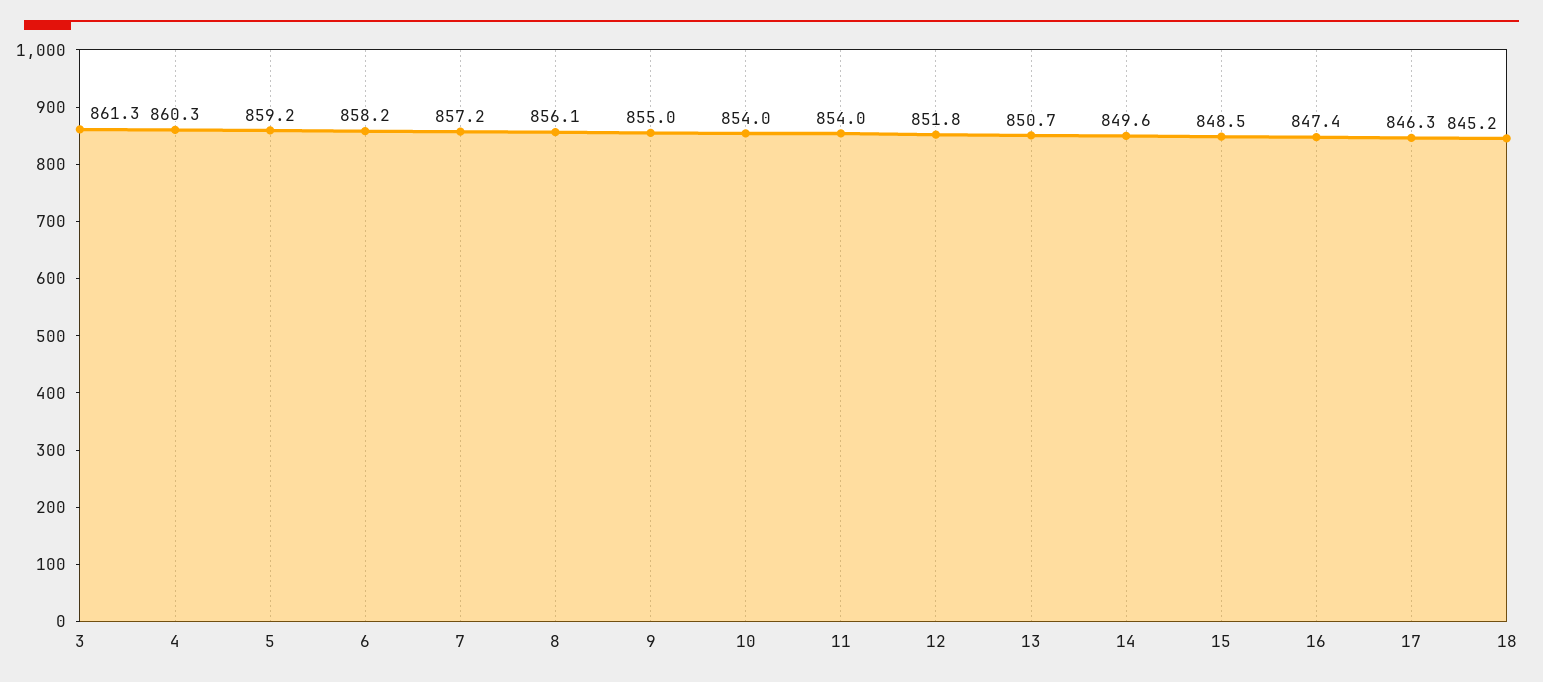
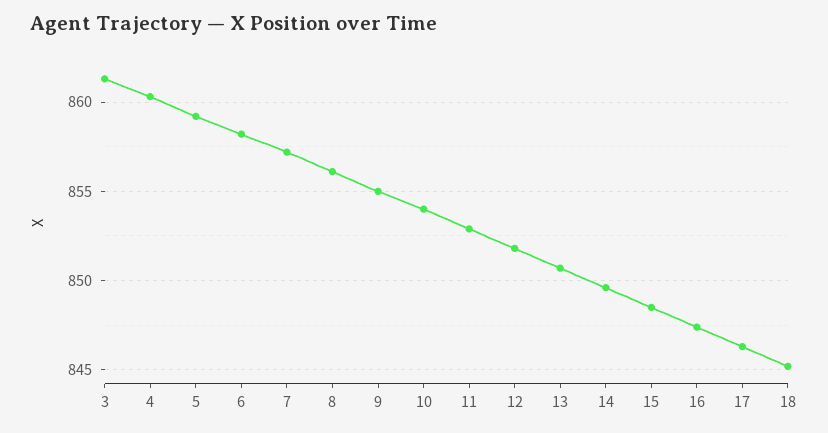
11: 854 -> 853

